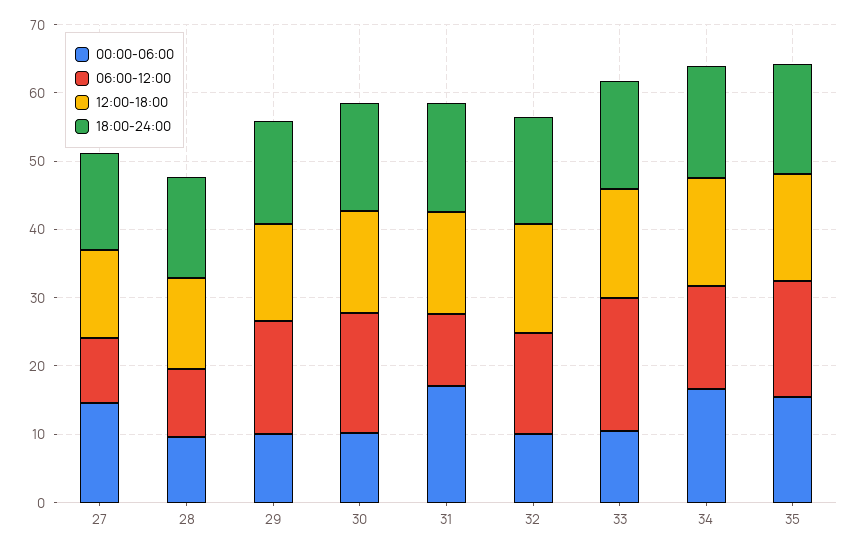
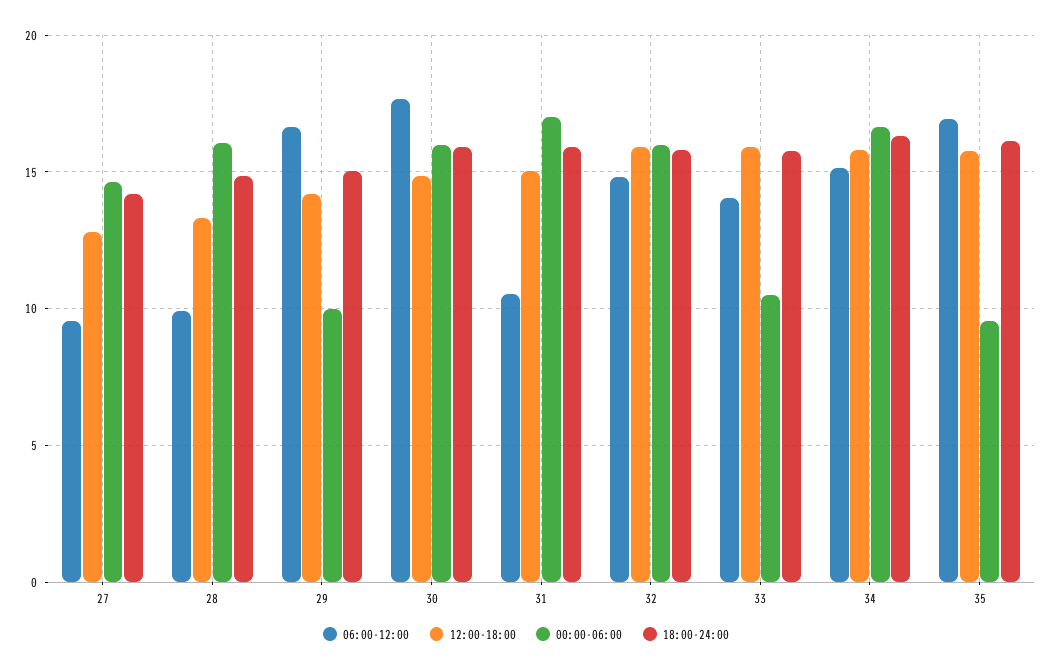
00:00-06:00, 28: 10 -> 16
00:00-06:00, 30: 10 -> 16
00:00-06:00, 32: 10 -> 16
06:00-12:00, 33: 20 -> 14
00:00-06:00, 35: 16 -> 9.5

